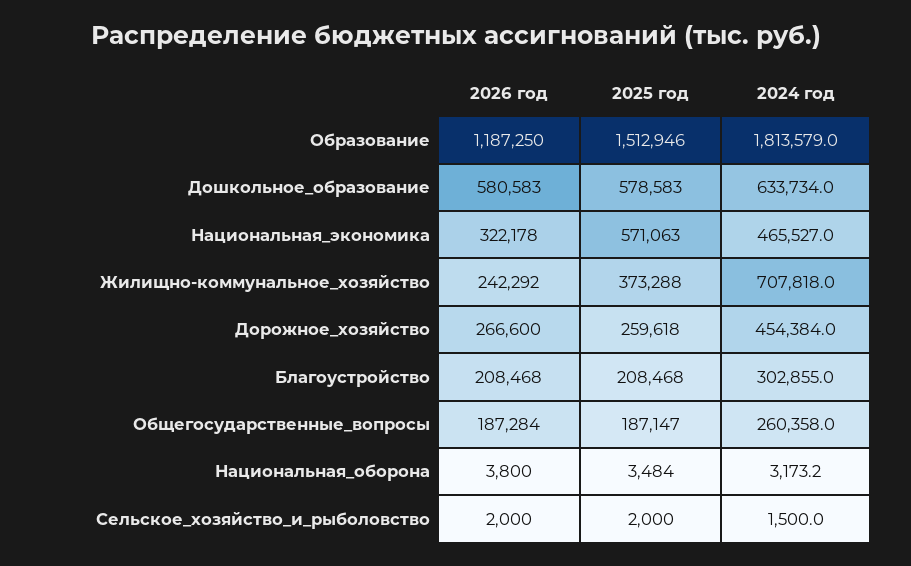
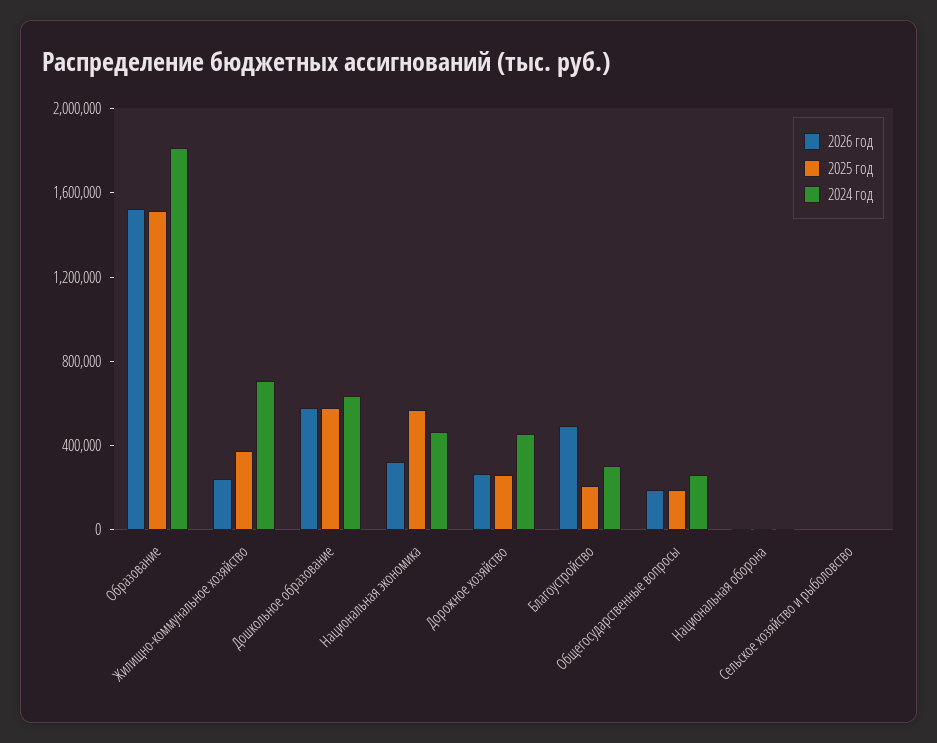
2026 год, Образование: 1187250 -> 1500000
2026 год, Благоустройство: 208468 -> 500000

